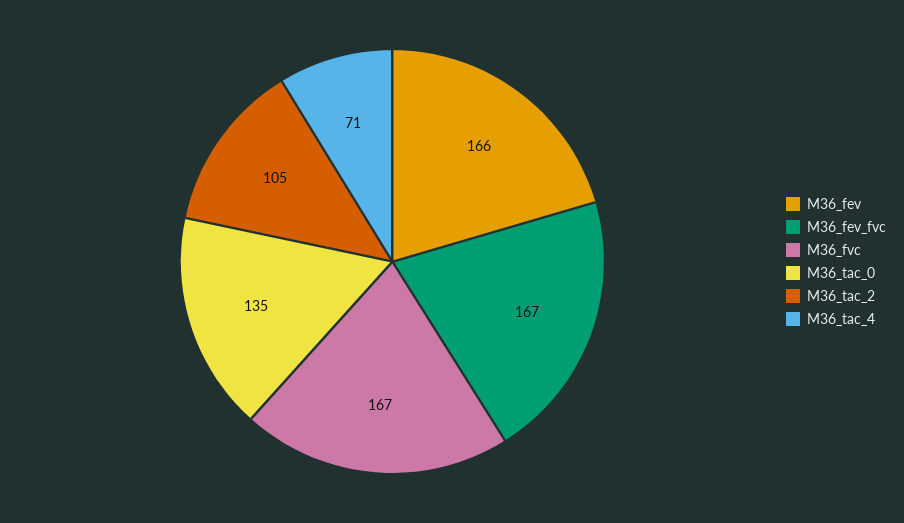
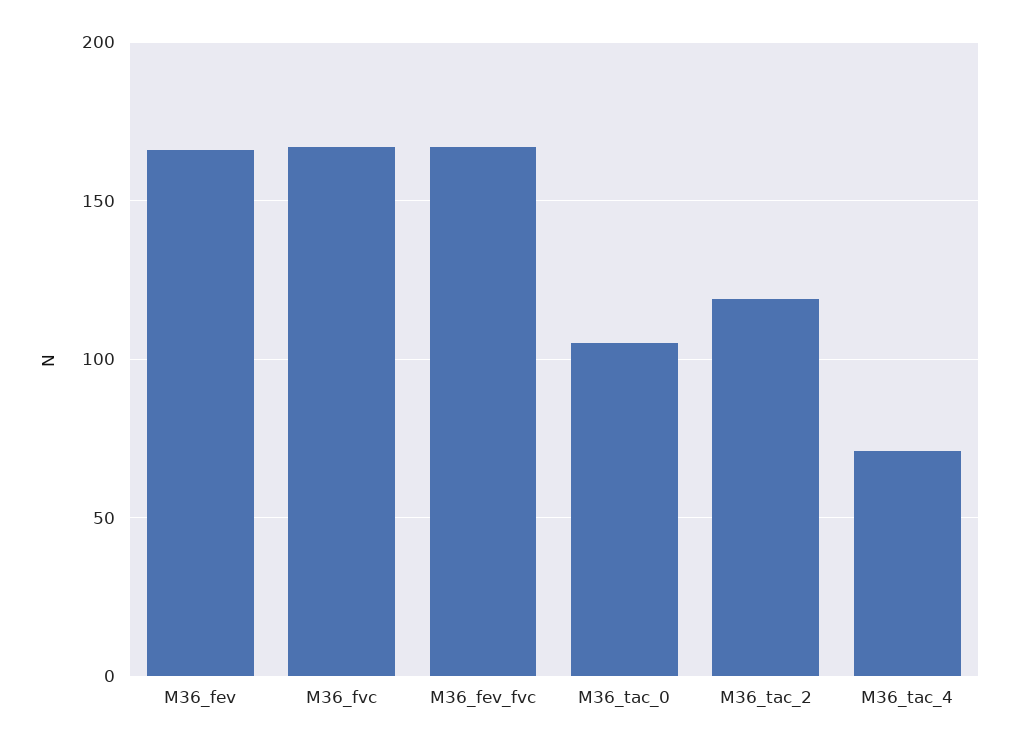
M36_tac_0: 135 -> 105
M36_tac_2: 105 -> 120

